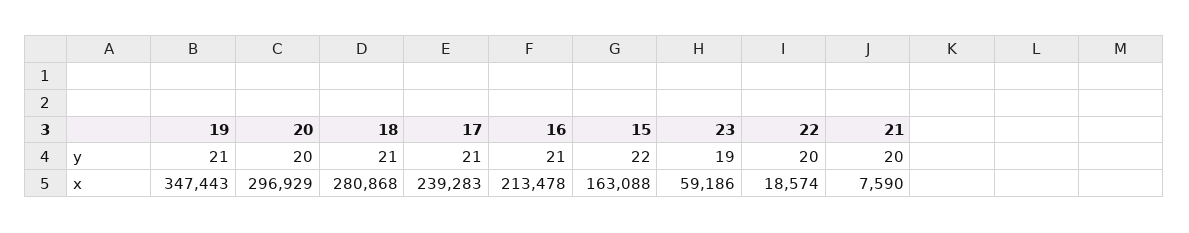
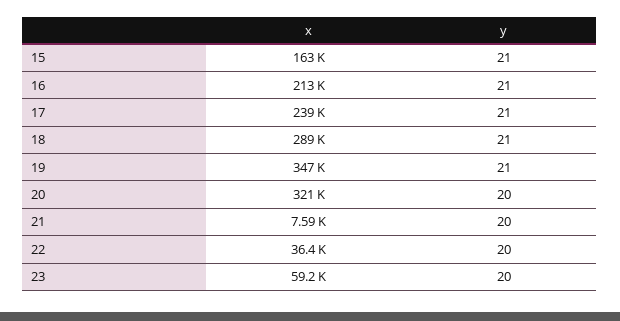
15, y: 22 -> 21
23, y: 19 -> 20
20, x: 296929 -> 321000
18, x: 280868 -> 289000
22, x: 18574 -> 36400

